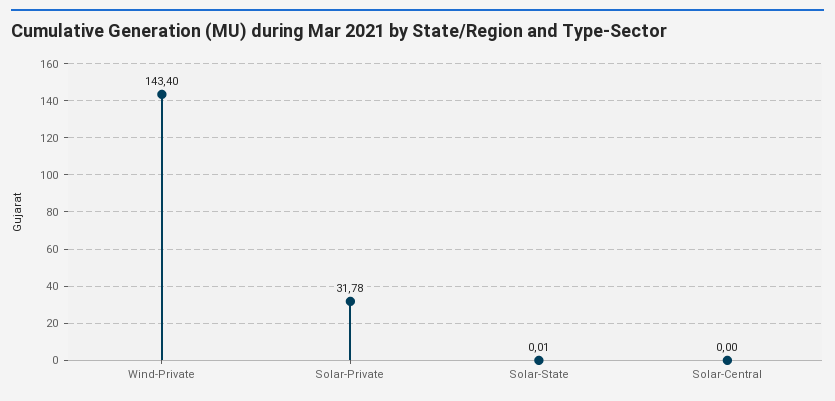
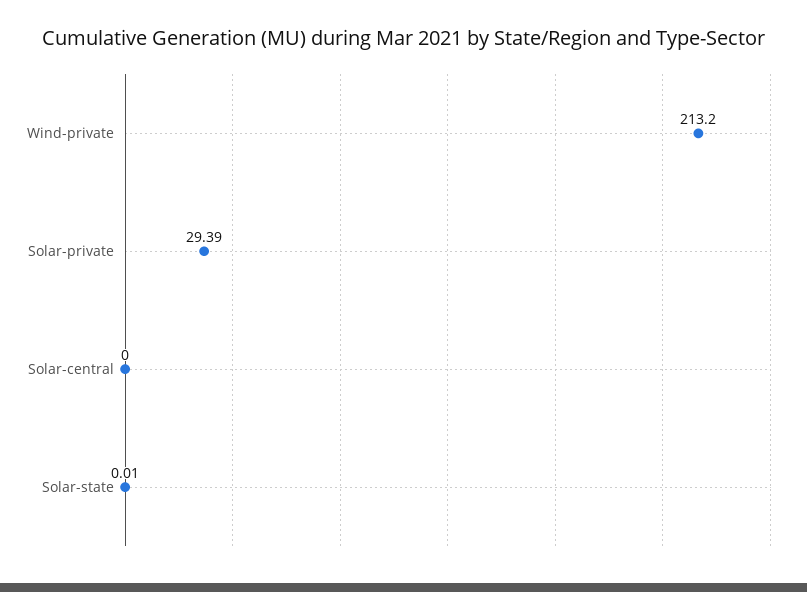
Wind-Private: 143.4 -> 213.2
Solar-Private: 31.78 -> 29.39

